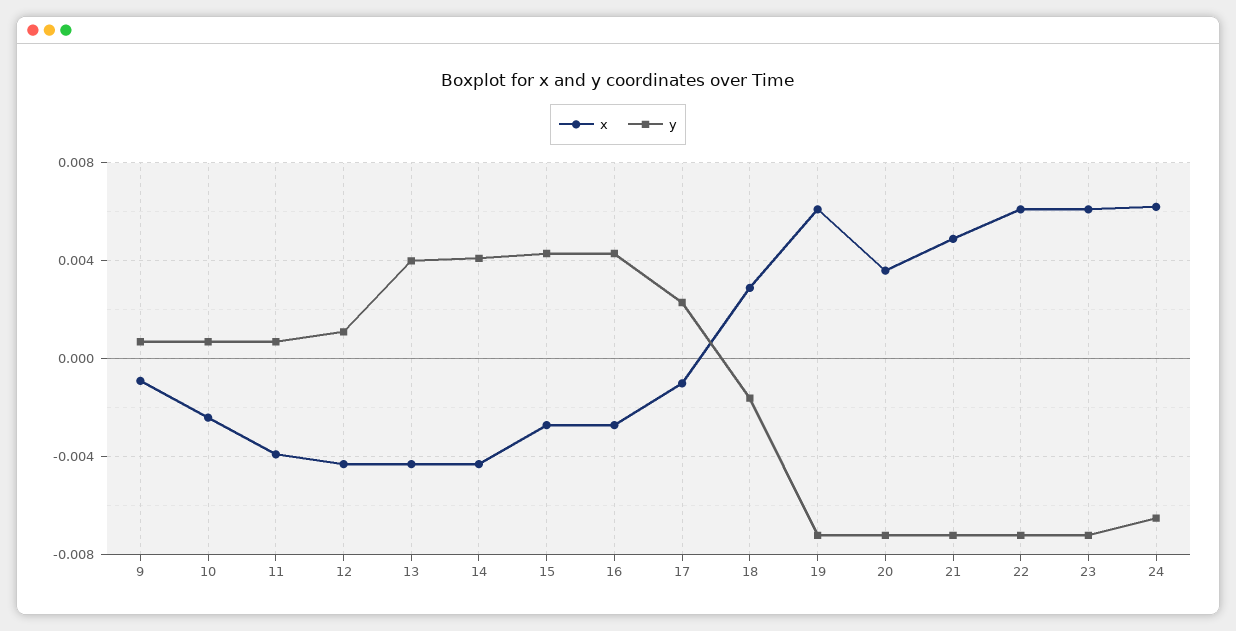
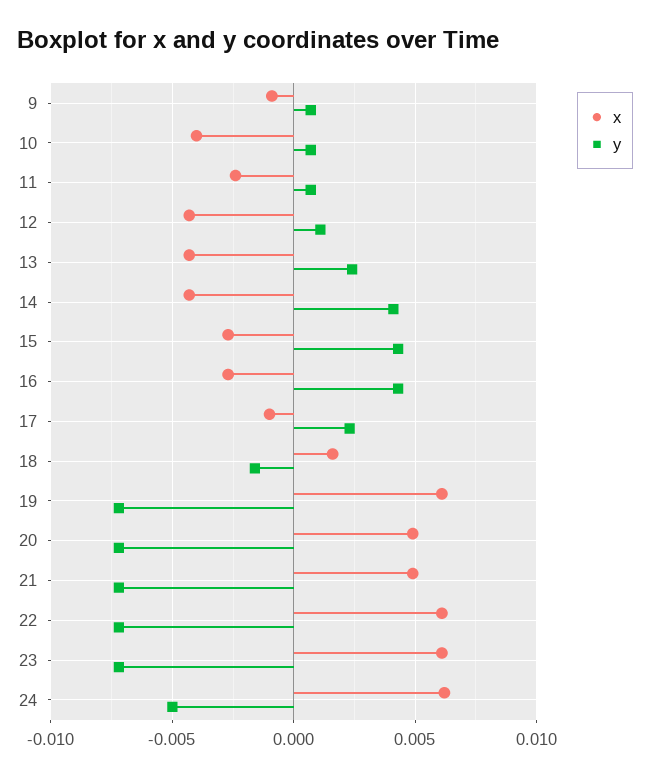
x, 10: -0.0025 -> -0.004
x, 11: -0.004 -> -0.0025
y, 13: 0.004 -> 0.0025
x, 18: 0.003 -> 0.0015
x, 20: 0.0035 -> 0.005
y, 24: -0.0065 -> -0.005

